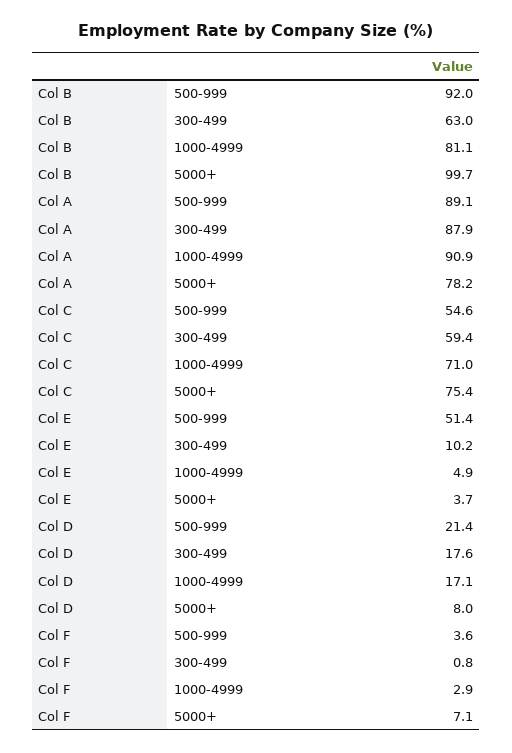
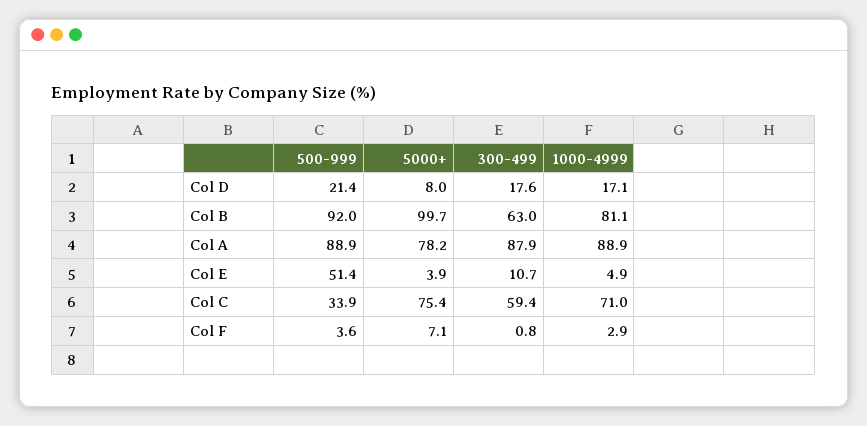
Col A, 500-999: 89.1 -> 88.9
Col A, 1000-4999: 90.9 -> 88.9
Col C, 500-999: 54.6 -> 33.9
Col E, 300-499: 10.2 -> 10.7
Col E, 5000+: 3.7 -> 3.9

